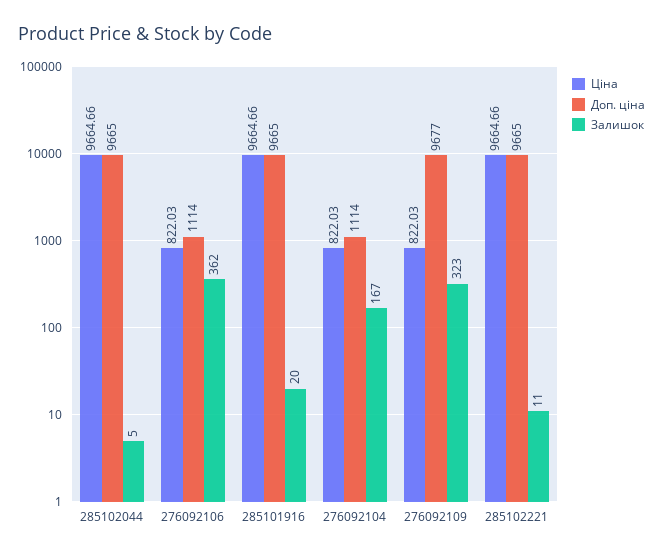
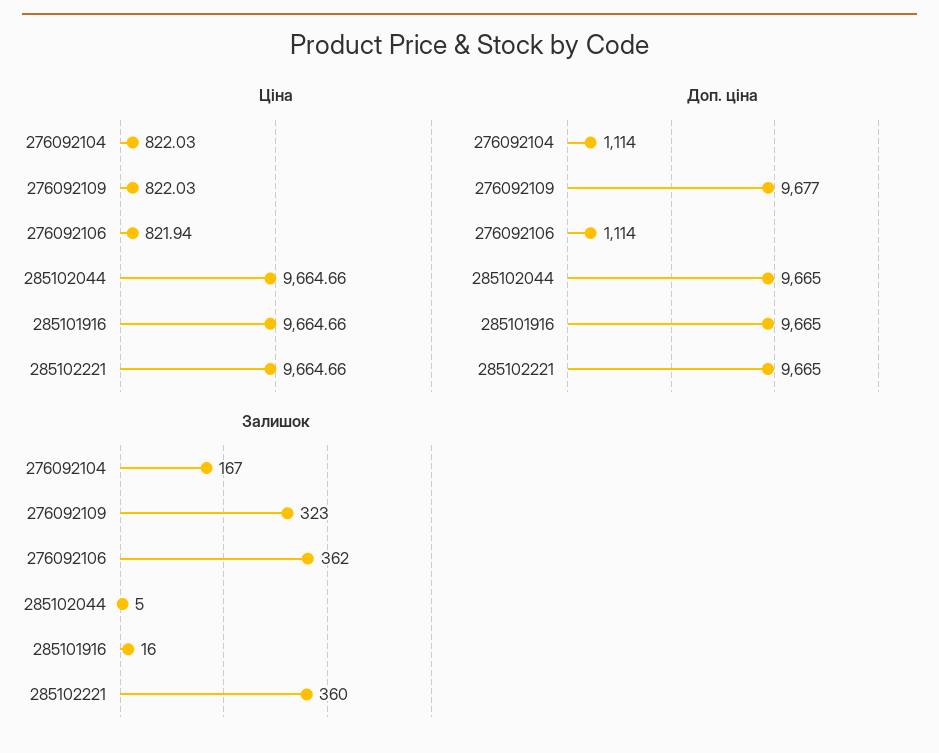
Ціна, 276092106: 822.03 -> 821.94
Залишок, 285101916: 20 -> 16
Залишок, 285102221: 11 -> 360

